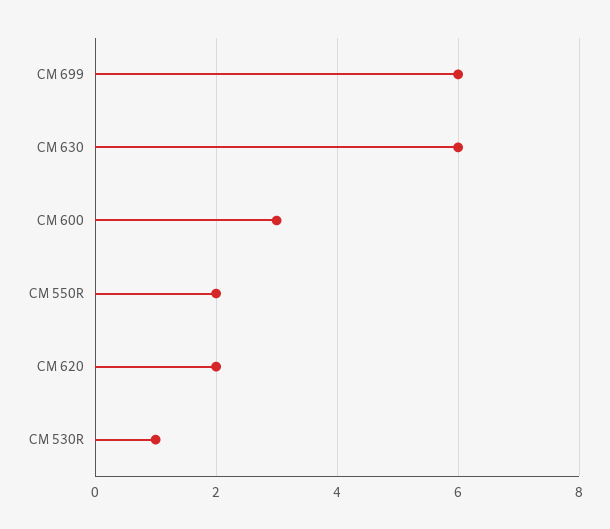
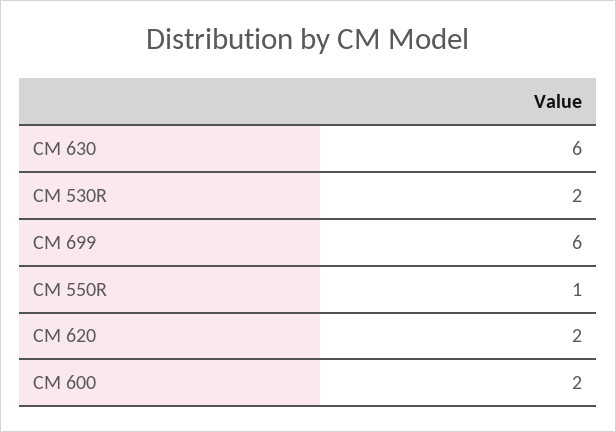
CM 600: 3 -> 2
CM 550R: 2 -> 1
CM 530R: 1 -> 2

